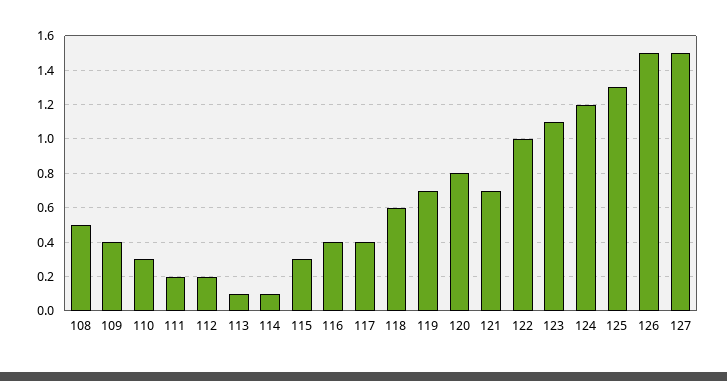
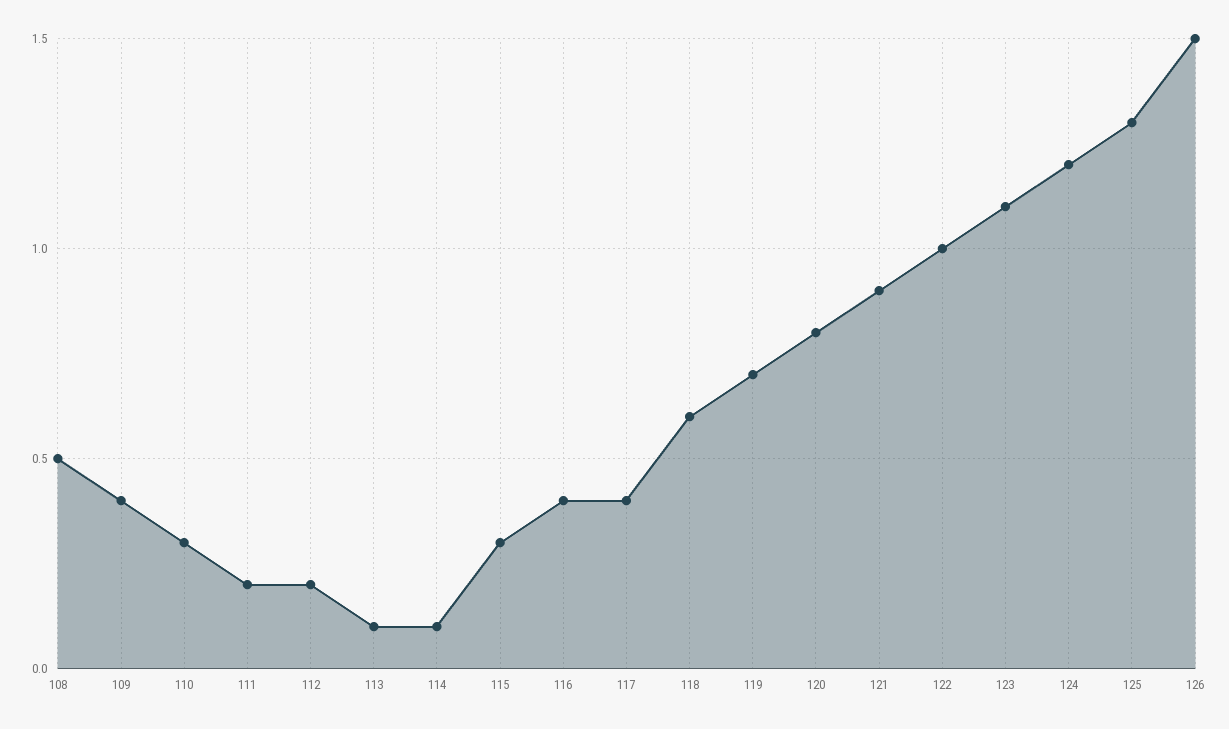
121: 0.7 -> 0.9
127: 1.5 -> none

